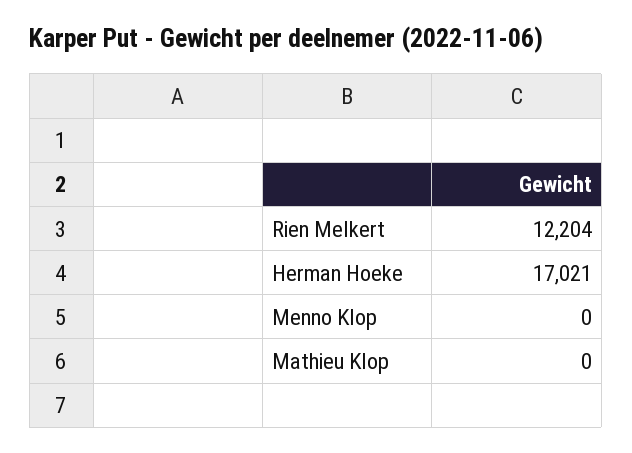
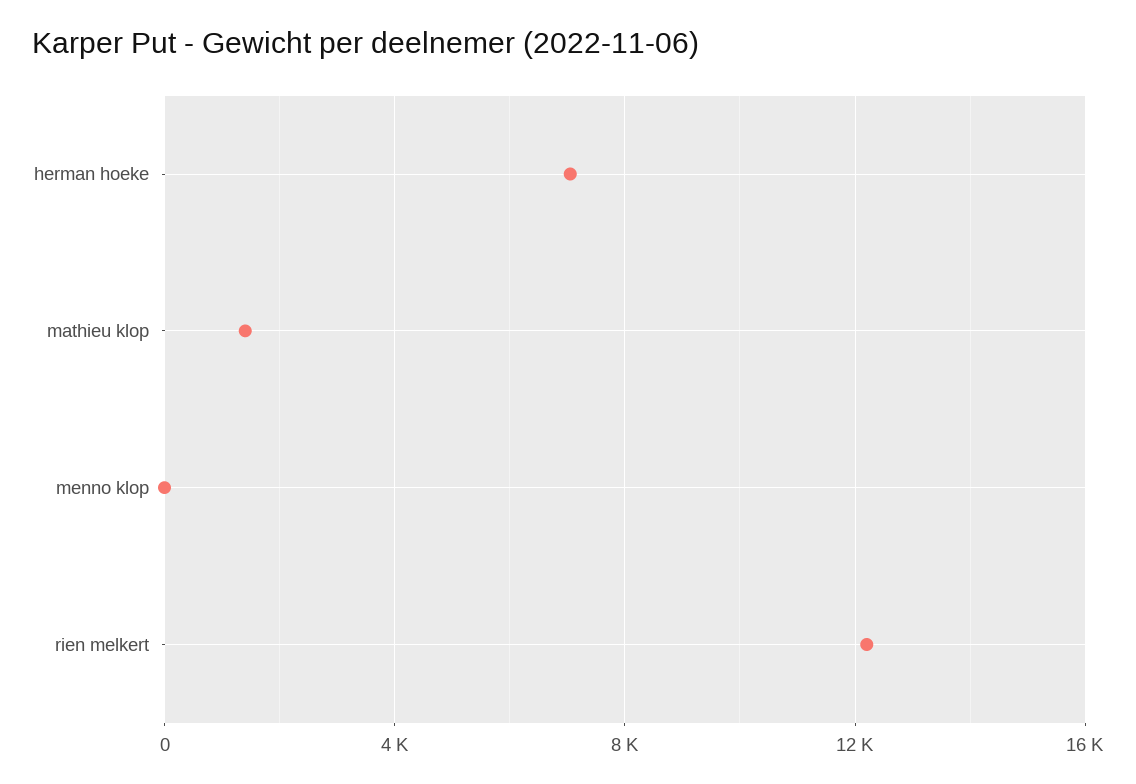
Herman Hoeke: 17021 -> 7000
Mathieu Klop: 0 -> 1500

